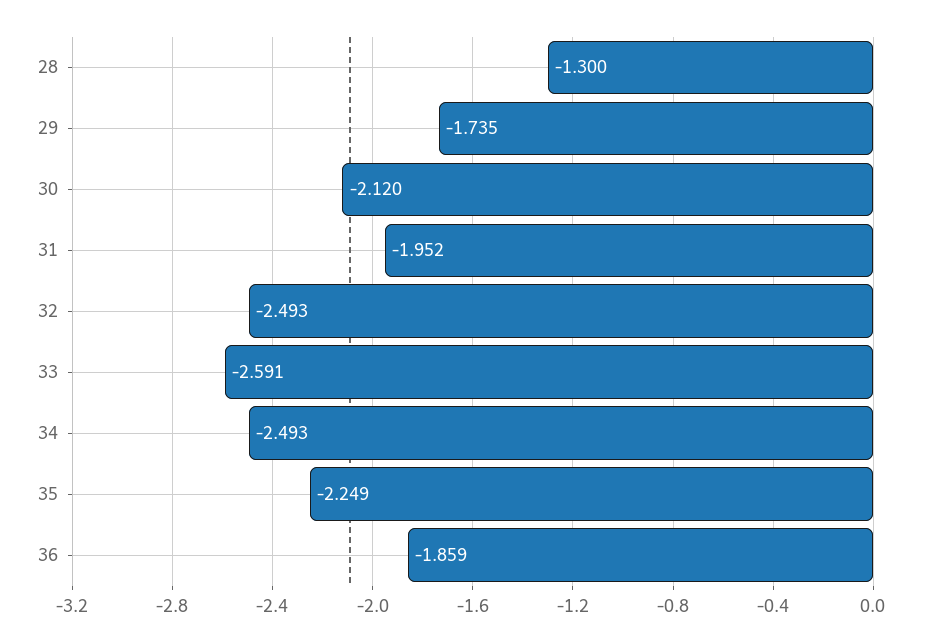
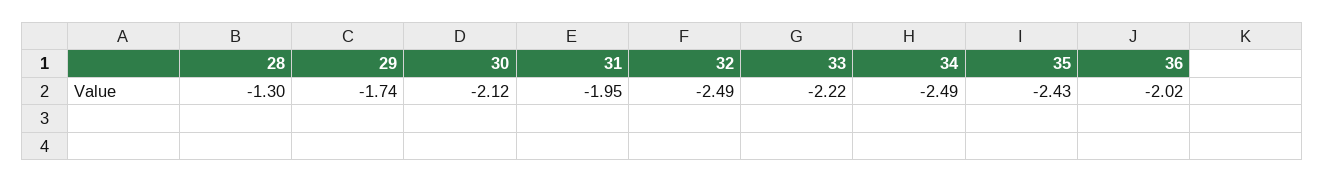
33: -2.591 -> -2.22
35: -2.249 -> -2.43
36: -1.859 -> -2.02

